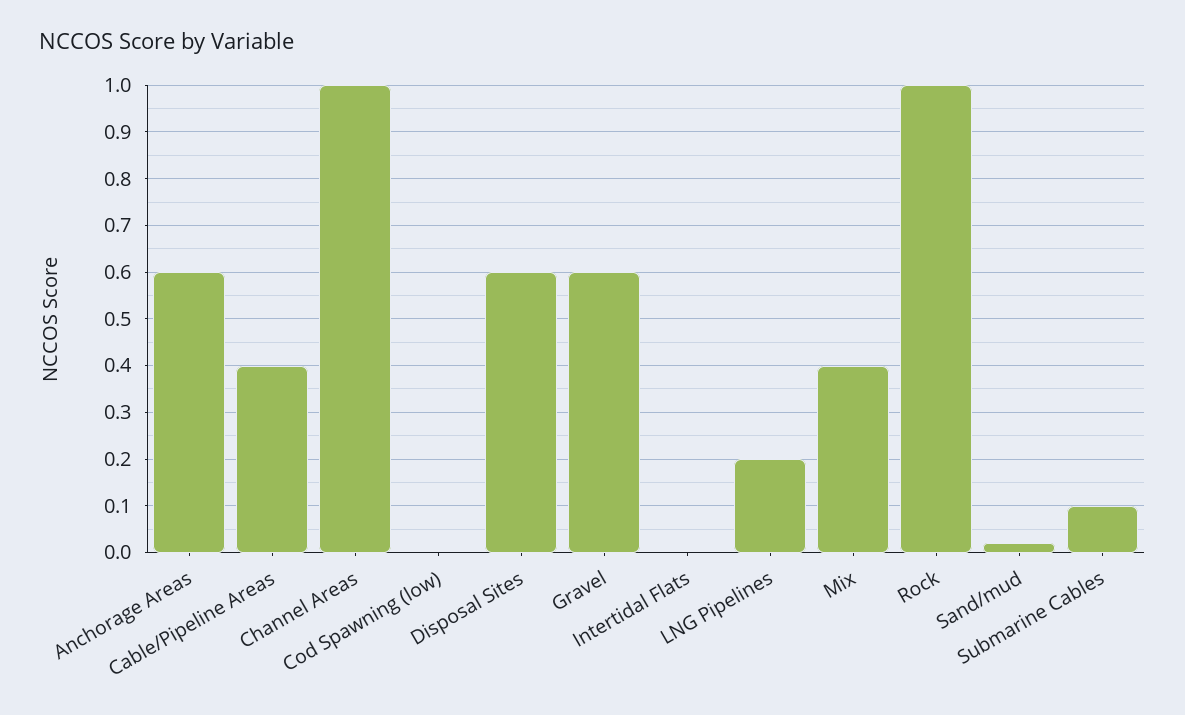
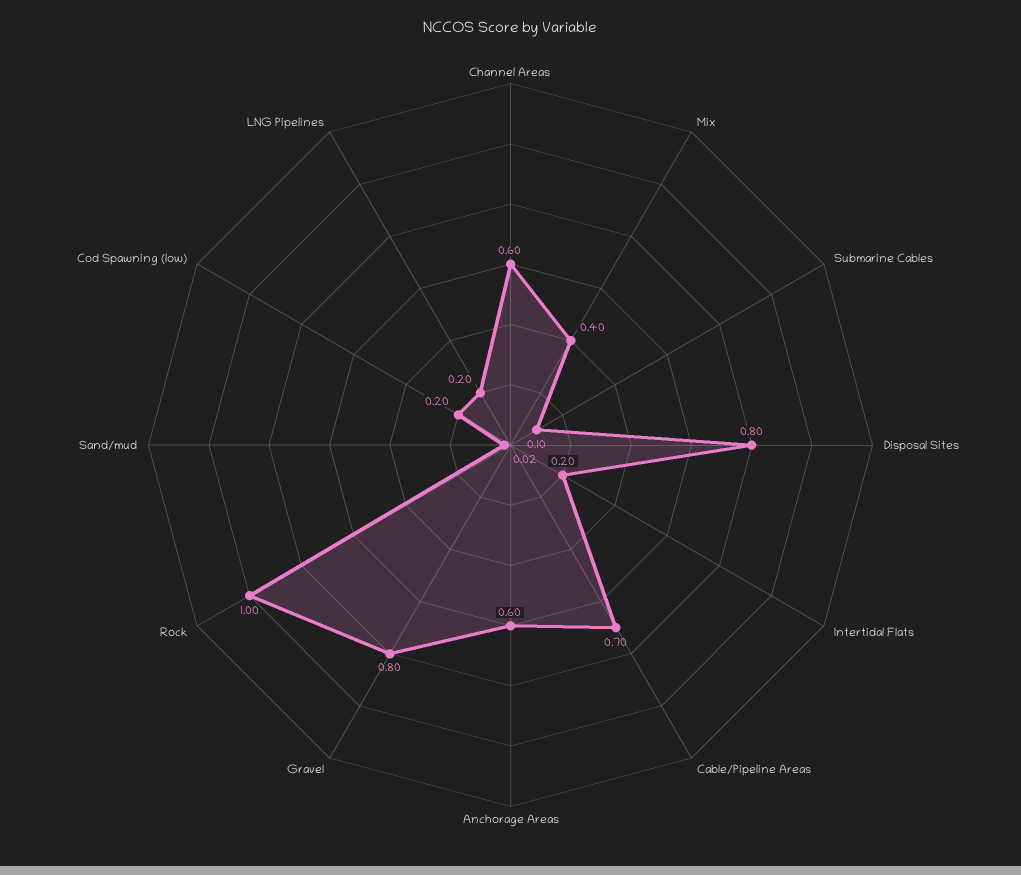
Cable/Pipeline Areas: 0.4 -> 0.7
Channel Areas: 1 -> 0.6
Cod Spawning (low): 0 -> 0.2
Disposal Sites: 0.6 -> 0.8
Gravel: 0.6 -> 0.8
Intertidal Flats: 0 -> 0.2

